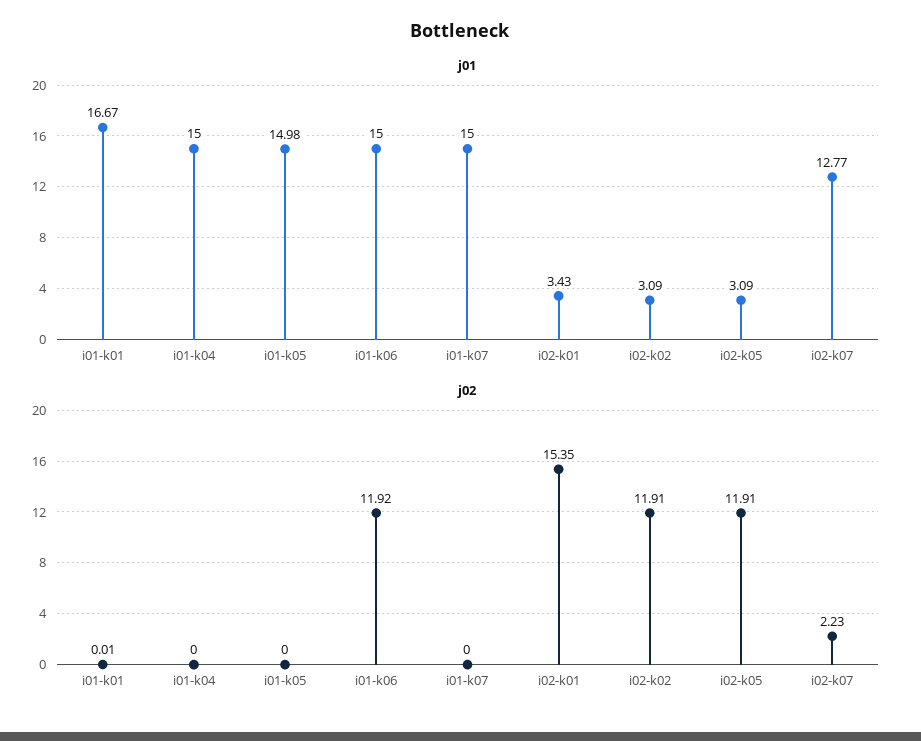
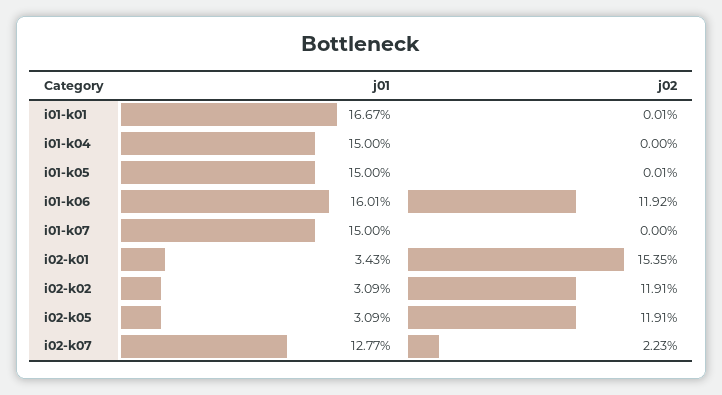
j01, i01-k05: 14.98 -> 15
j01, i01-k06: 15 -> 16.01
j02, i01-k05: 0 -> 0.01

